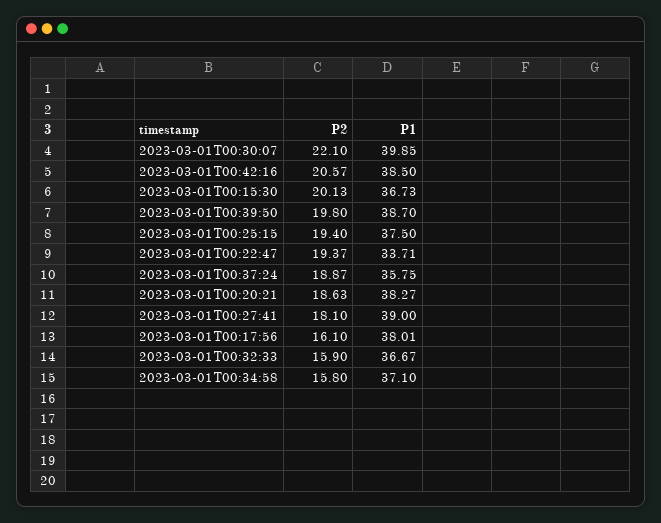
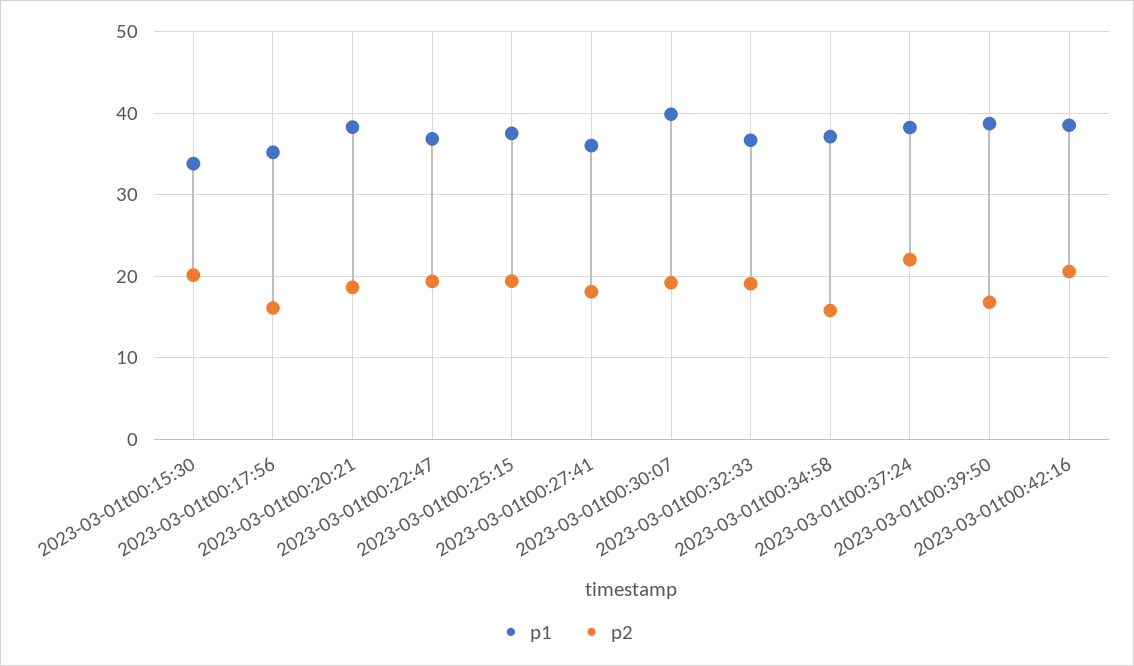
P2, 2023-03-01T00:30:07: 22.1 -> 19
P1, 2023-03-01T00:15:30: 36.73 -> 34
P2, 2023-03-01T00:39:50: 19.8 -> 17
P1, 2023-03-01T00:22:47: 33.71 -> 37
P2, 2023-03-01T00:37:24: 18.87 -> 22
P1, 2023-03-01T00:37:24: 35.75 -> 38
P1, 2023-03-01T00:27:41: 39 -> 36
P1, 2023-03-01T00:17:56: 38.01 -> 35
P2, 2023-03-01T00:32:33: 15.9 -> 19

